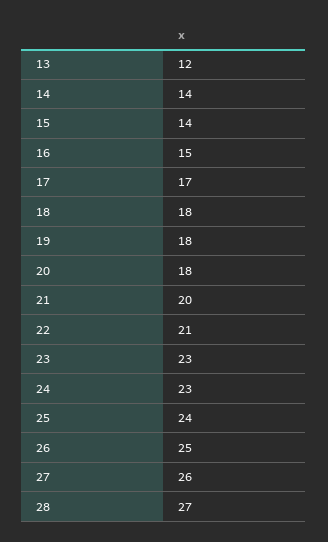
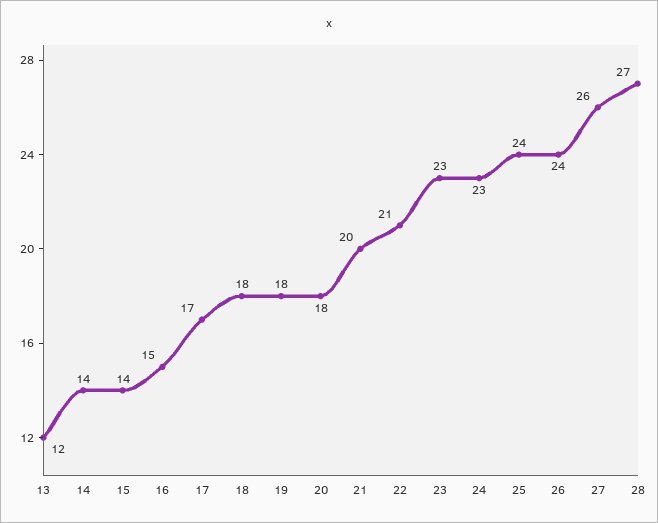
26: 25 -> 24

